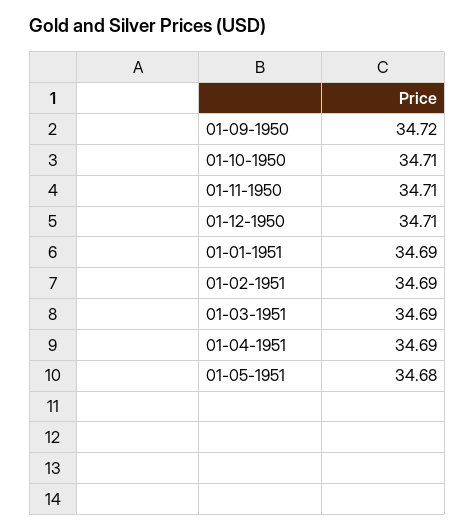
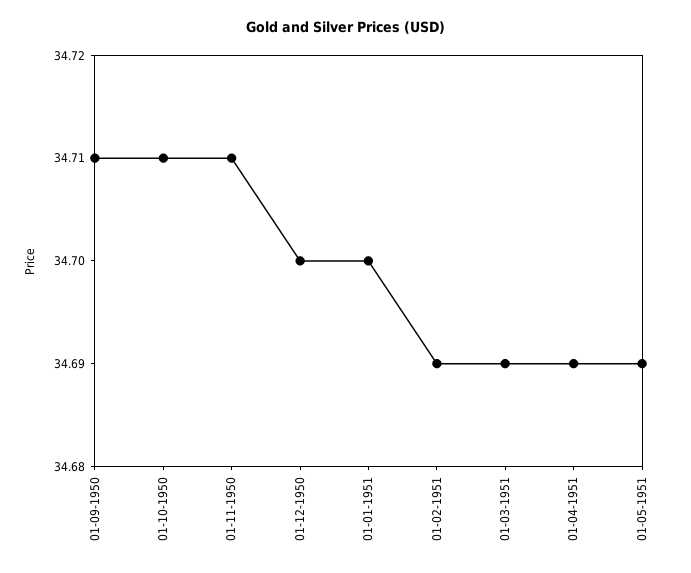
01-09-1950: 34.72 -> 34.71
01-12-1950: 34.71 -> 34.7
01-01-1951: 34.69 -> 34.7
01-05-1951: 34.68 -> 34.69

